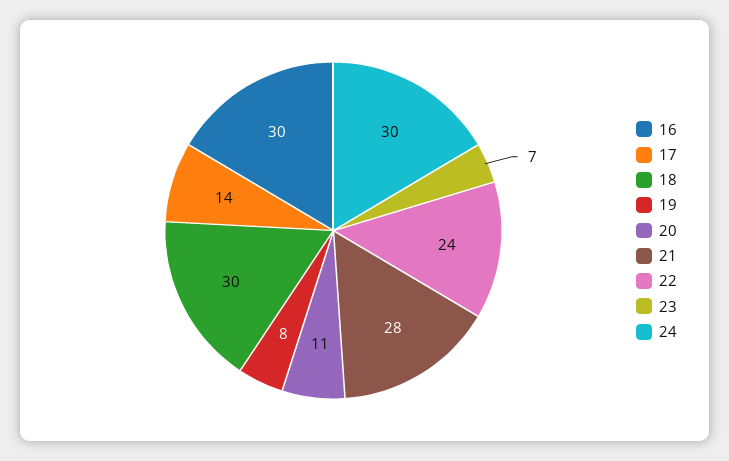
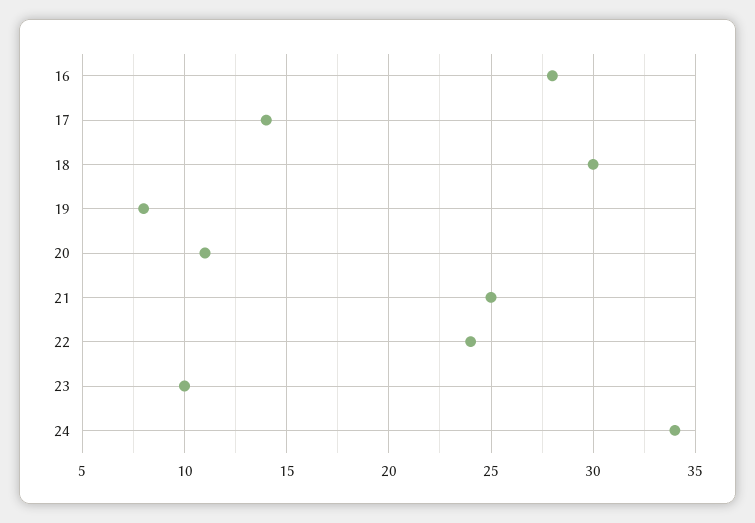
16: 30 -> 28
21: 28 -> 25
23: 7 -> 10
24: 30 -> 34

